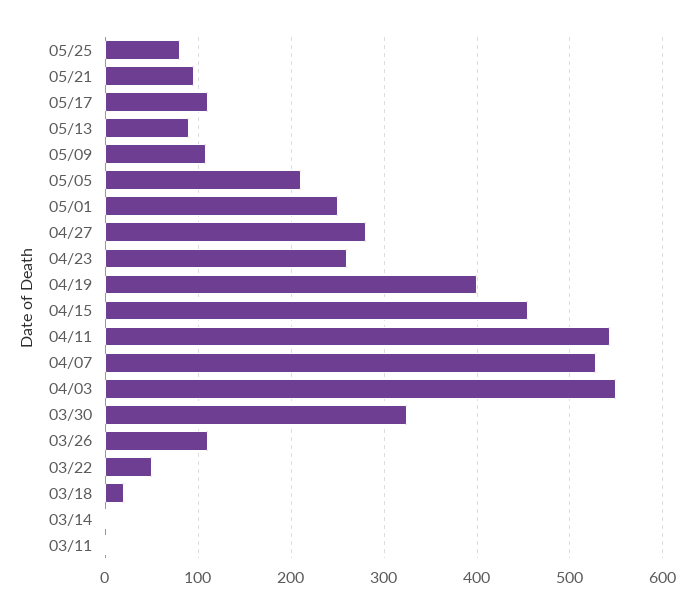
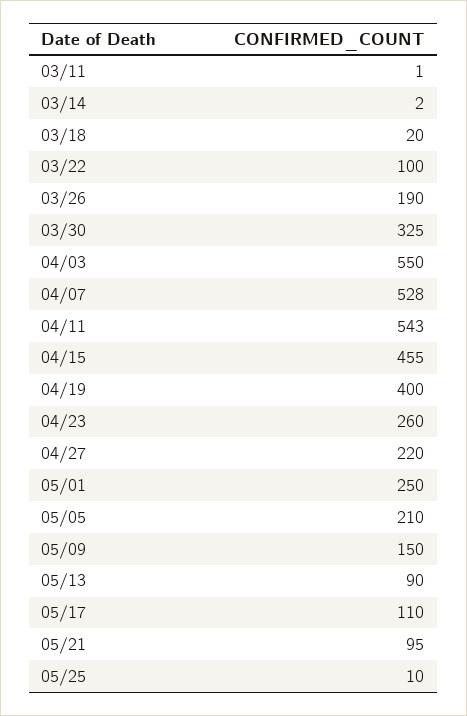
05/25: 80 -> 10
05/09: 110 -> 150
04/27: 280 -> 220
03/26: 110 -> 190
03/22: 50 -> 100

